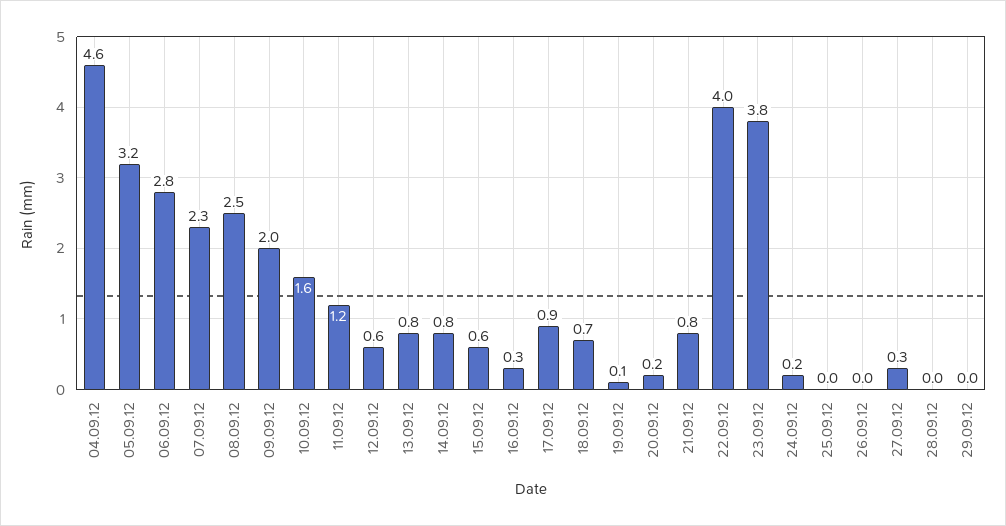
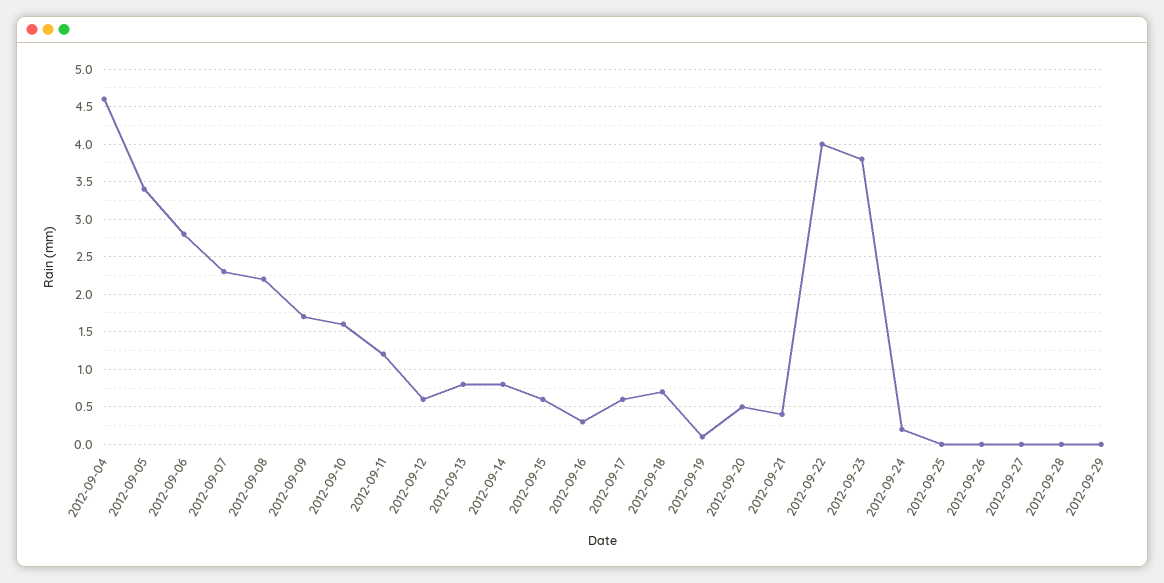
05.09.12: 3.2 -> 3.4
08.09.12: 2.5 -> 2.2
09.09.12: 2 -> 1.7
17.09.12: 0.9 -> 0.6
20.09.12: 0.2 -> 0.5
21.09.12: 0.8 -> 0.4
27.09.12: 0.3 -> 0

